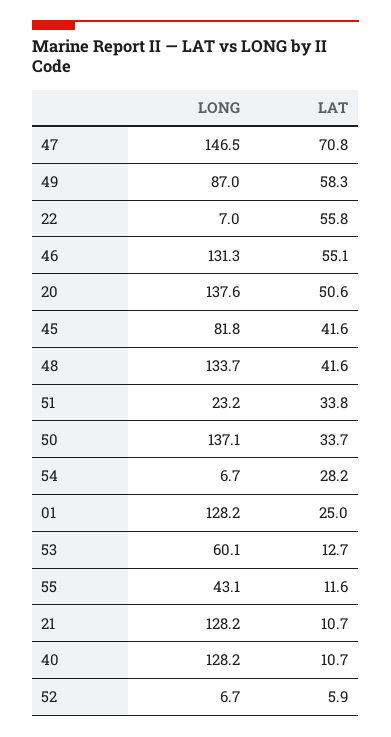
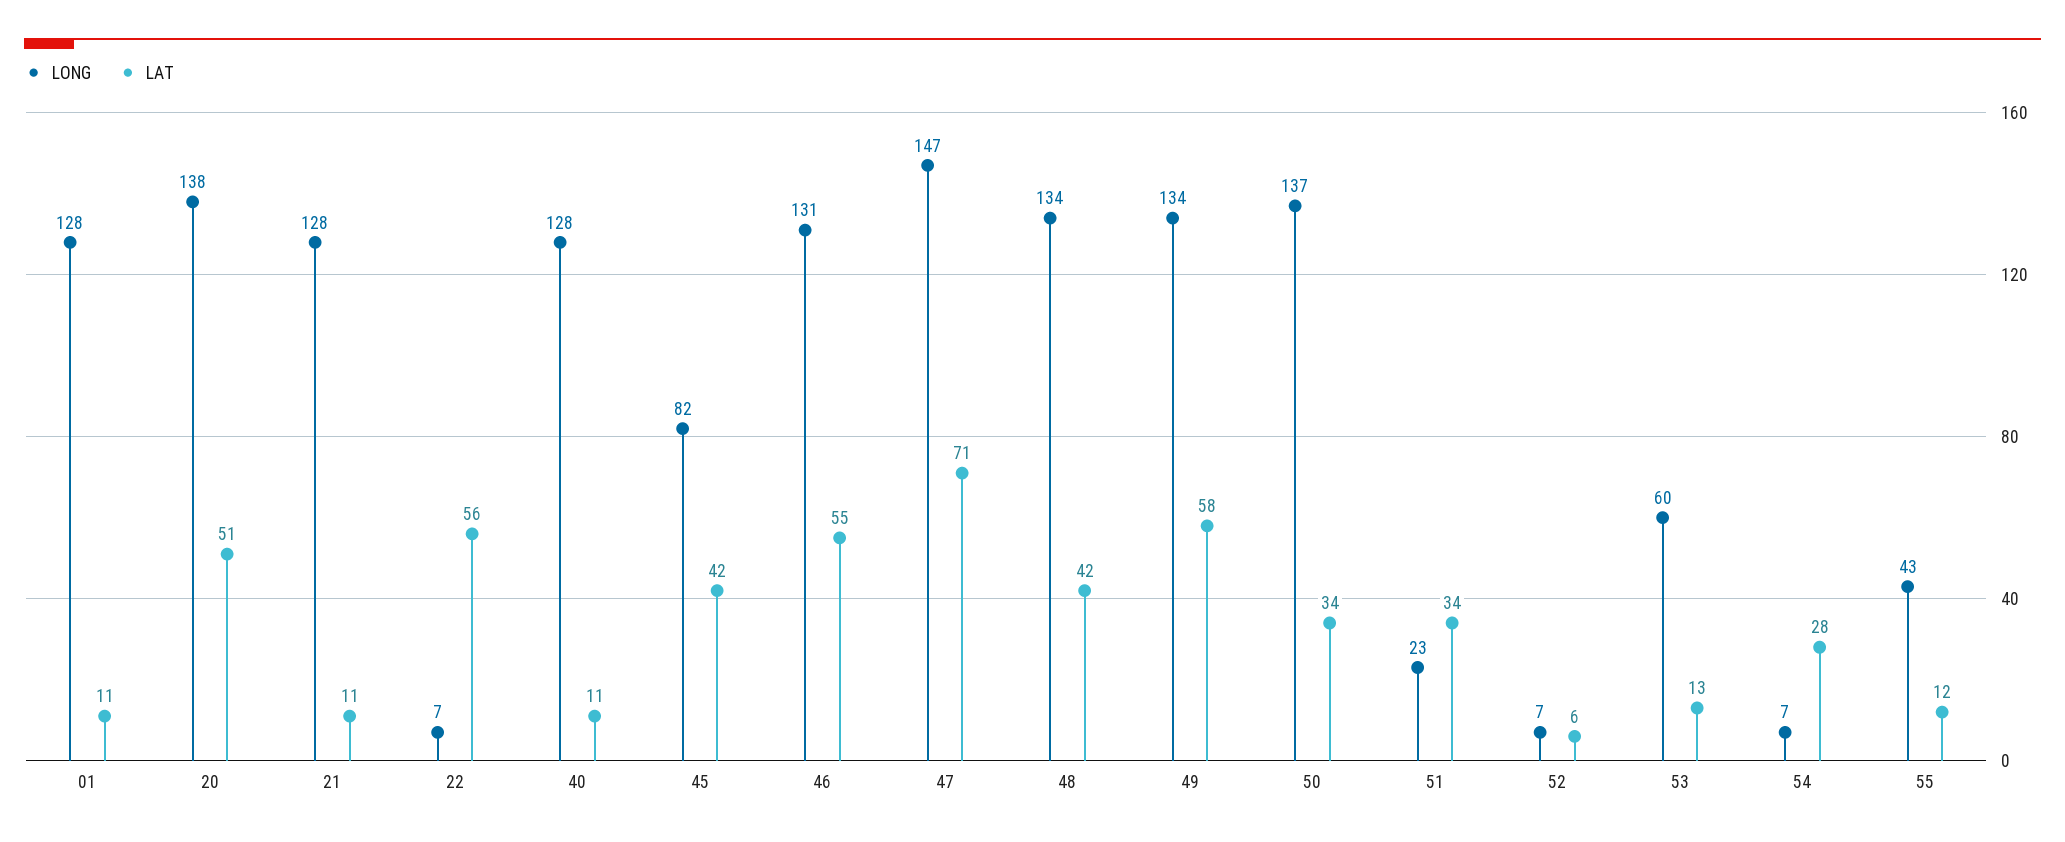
LONG, 49: 87 -> 134
LAT, 01: 25 -> 11

